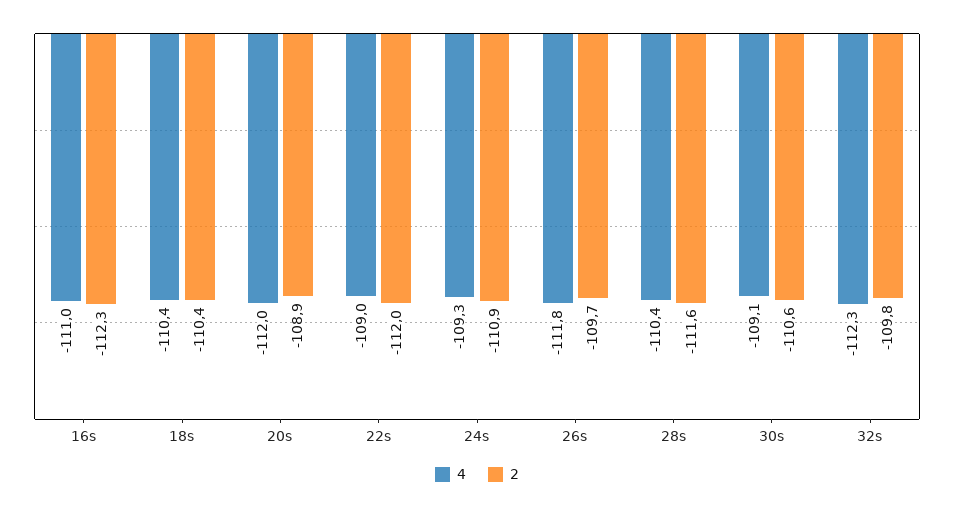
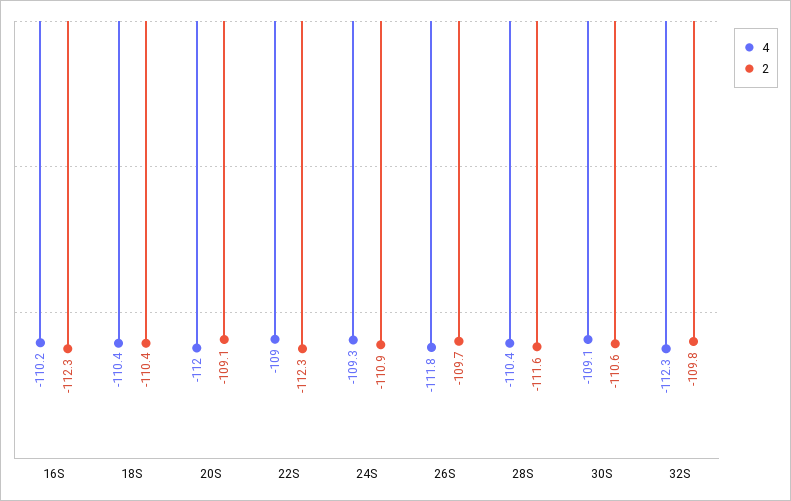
4, 16s: -111 -> -110.2
2, 20s: -108.9 -> -109.1
2, 22s: -112 -> -112.3

